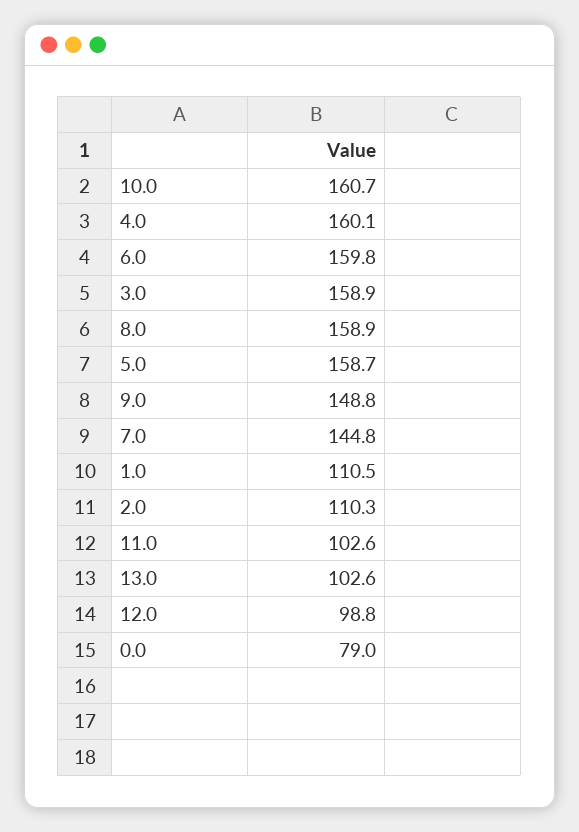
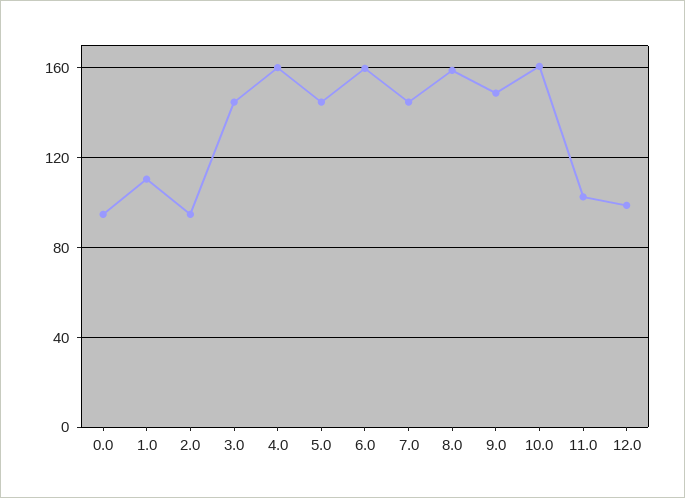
3.0: 158.9 -> 145
5.0: 158.7 -> 145
2.0: 110.3 -> 95
13.0: 102.6 -> none
0.0: 79 -> 95

